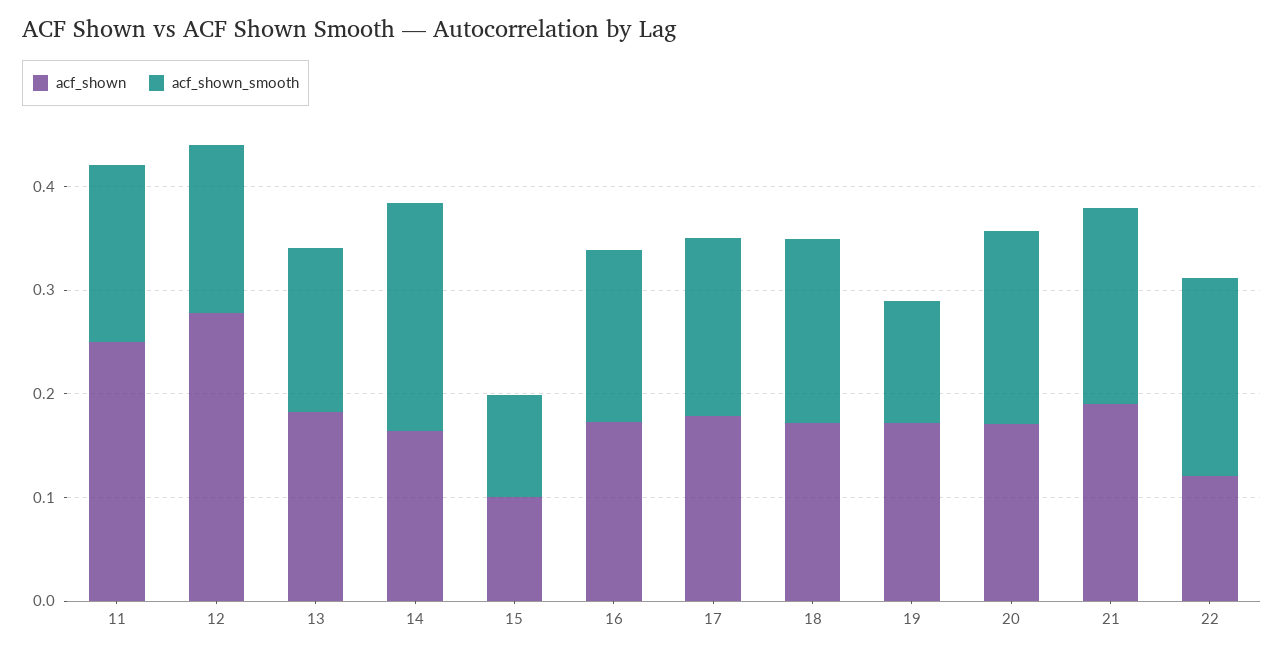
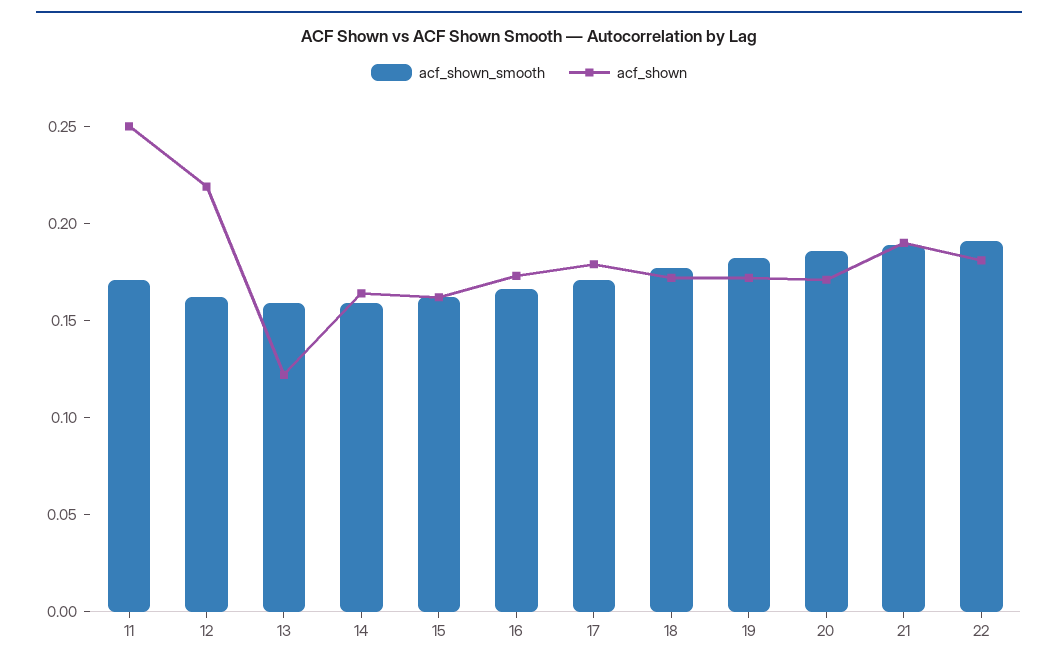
acf_shown, 12: 0.28 -> 0.22
acf_shown, 13: 0.18 -> 0.12
acf_shown_smooth, 14: 0.22 -> 0.16
acf_shown, 15: 0.1 -> 0.16
acf_shown_smooth, 15: 0.1 -> 0.16
acf_shown_smooth, 19: 0.12 -> 0.18
acf_shown, 22: 0.12 -> 0.18

